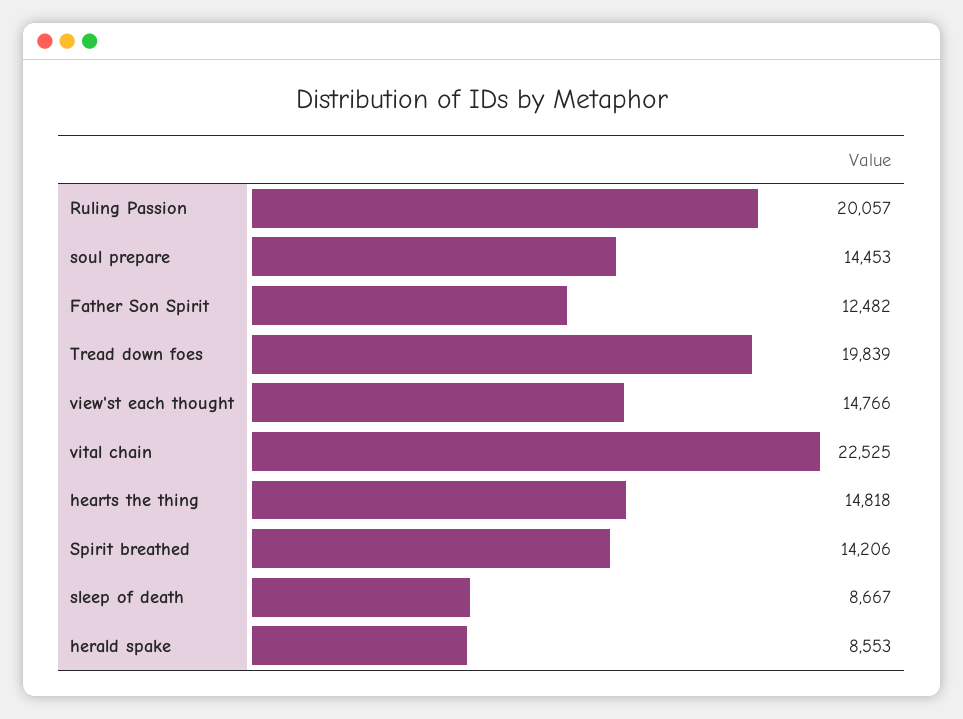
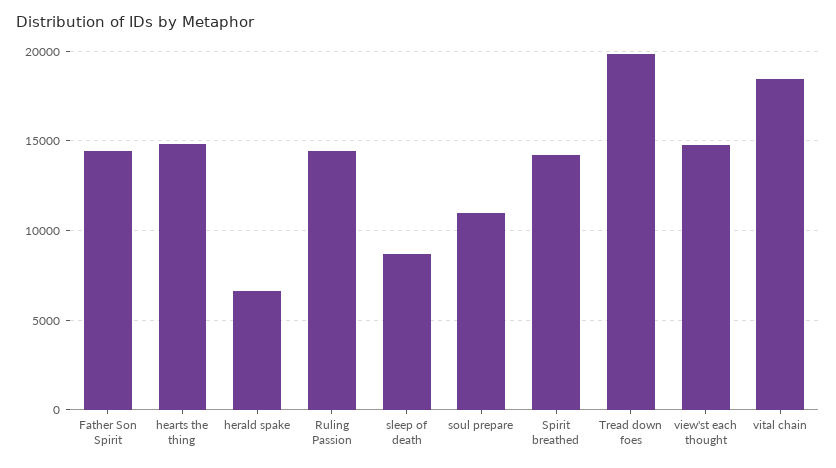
Ruling Passion: 20057 -> 14500
soul prepare: 14453 -> 11000
Father Son Spirit: 12482 -> 14500
vital chain: 22525 -> 18500
herald spake: 8553 -> 6500

